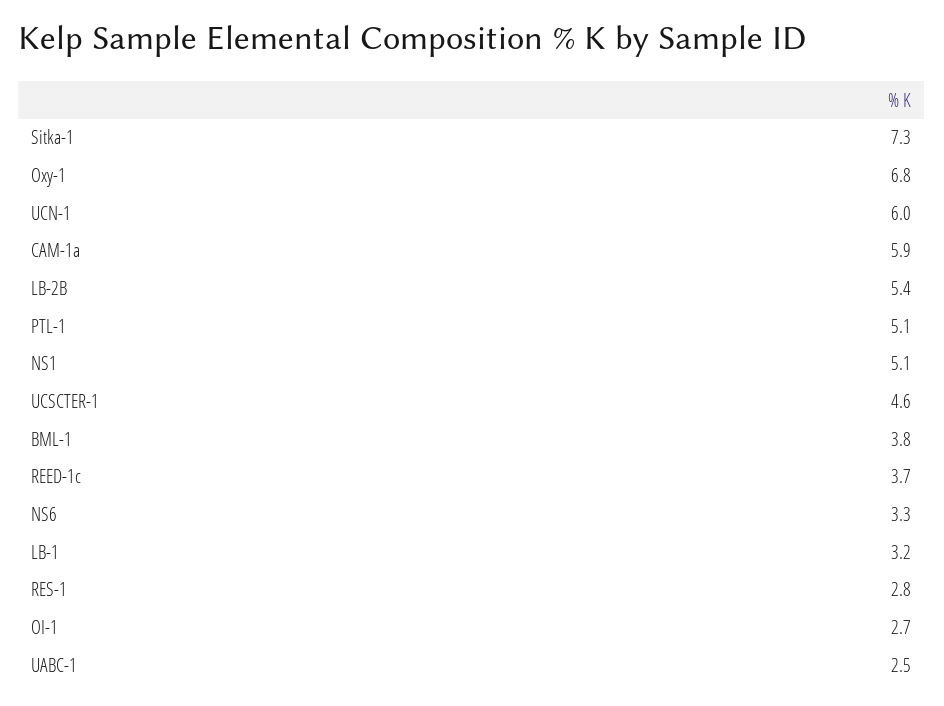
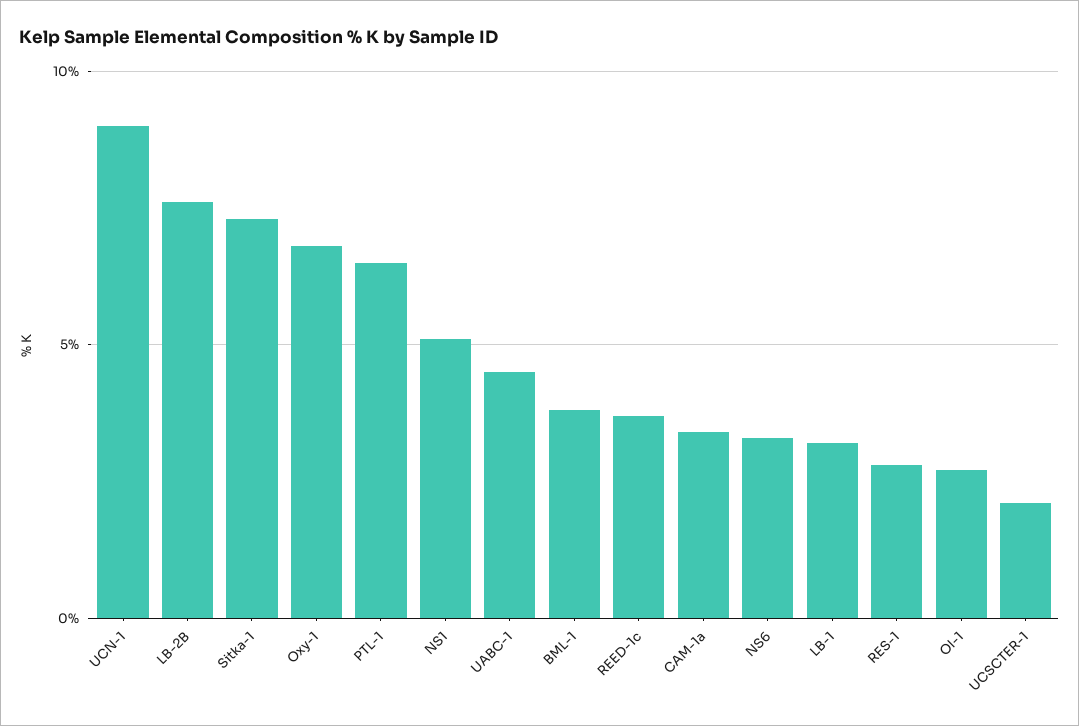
UCN-1: 6 -> 9
CAM-1a: 5.9 -> 3.5
LB-2B: 5.4 -> 7.5
PTL-1: 5.1 -> 6.5
UCSCTER-1: 4.6 -> 2
UABC-1: 2.5 -> 4.5

